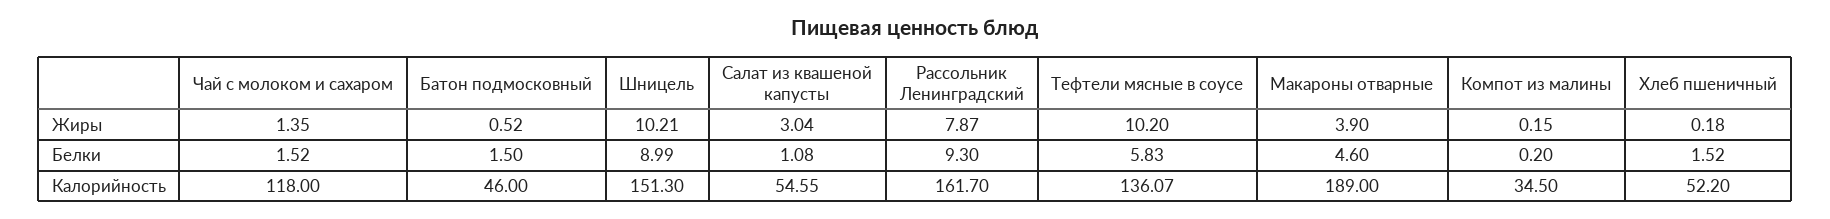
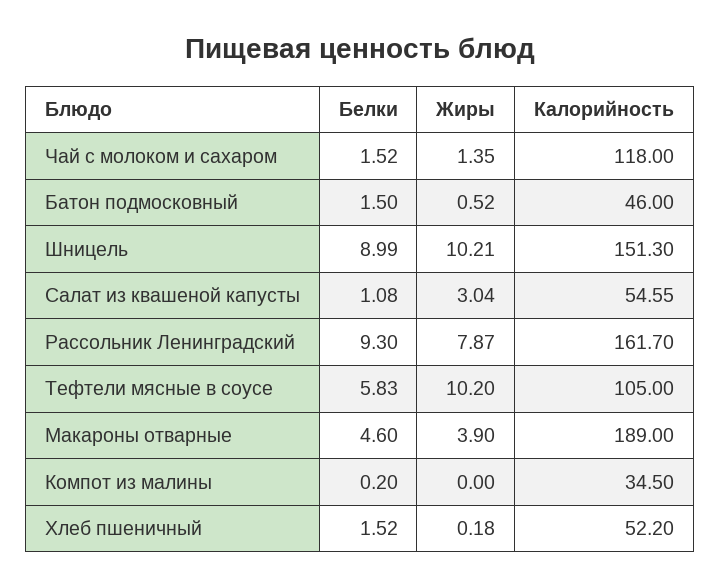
Компот из малины, Жиры: 0.15 -> 0
Тефтели мясные в соусе, Калорийность: 136.07 -> 105

